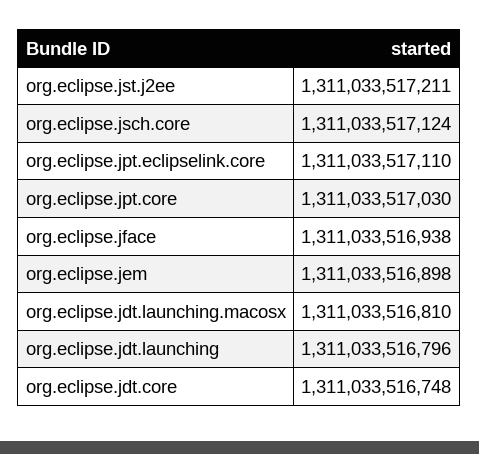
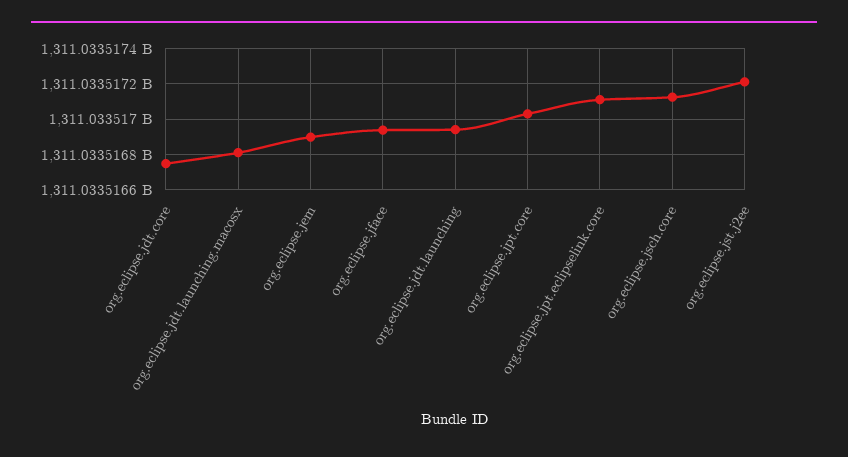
org.eclipse.jdt.launching: 1311033516796 -> 1311033516950

